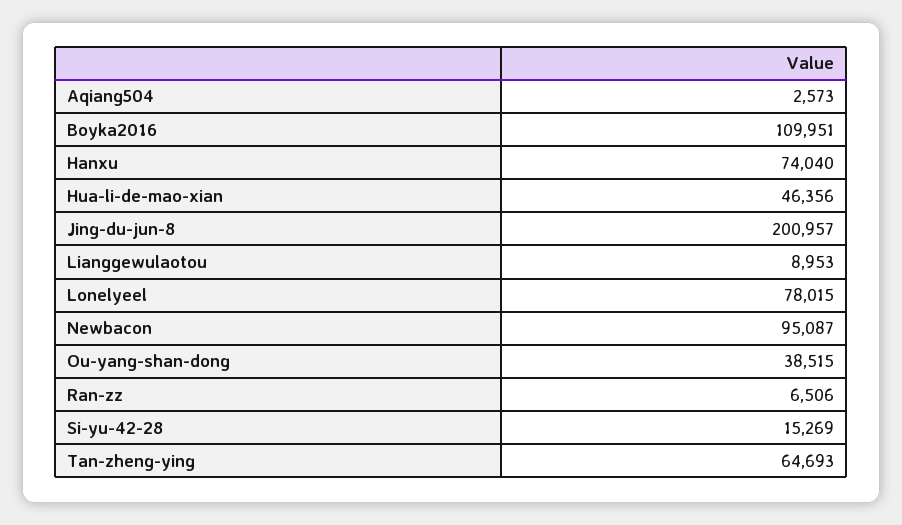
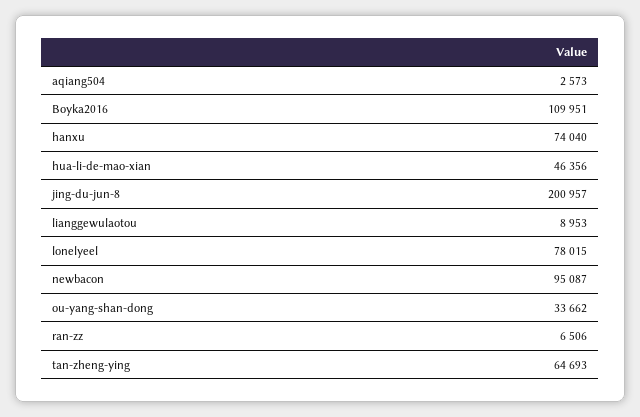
Ou-yang-shan-dong: 38515 -> 33662
Si-yu-42-28: 15269 -> none

